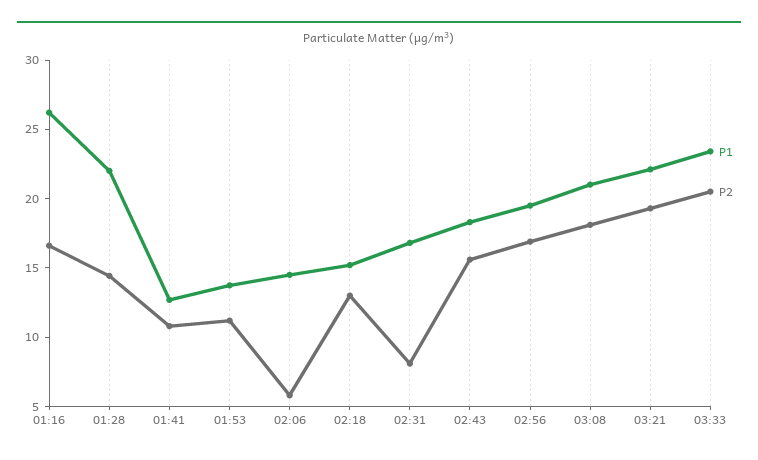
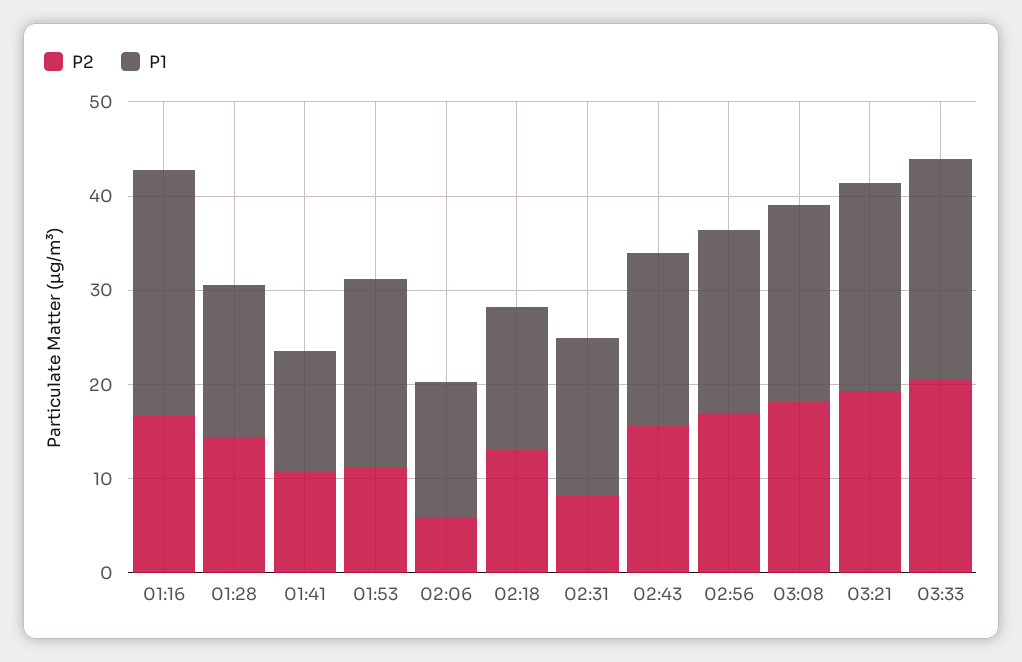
P1, 01:28: 22 -> 16
P1, 01:53: 14 -> 20

